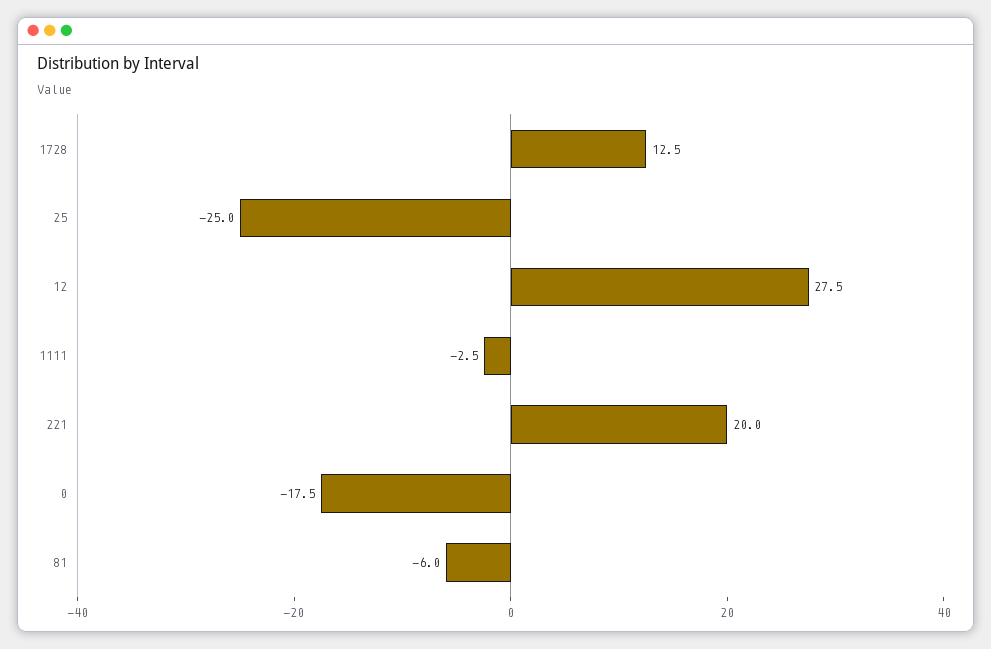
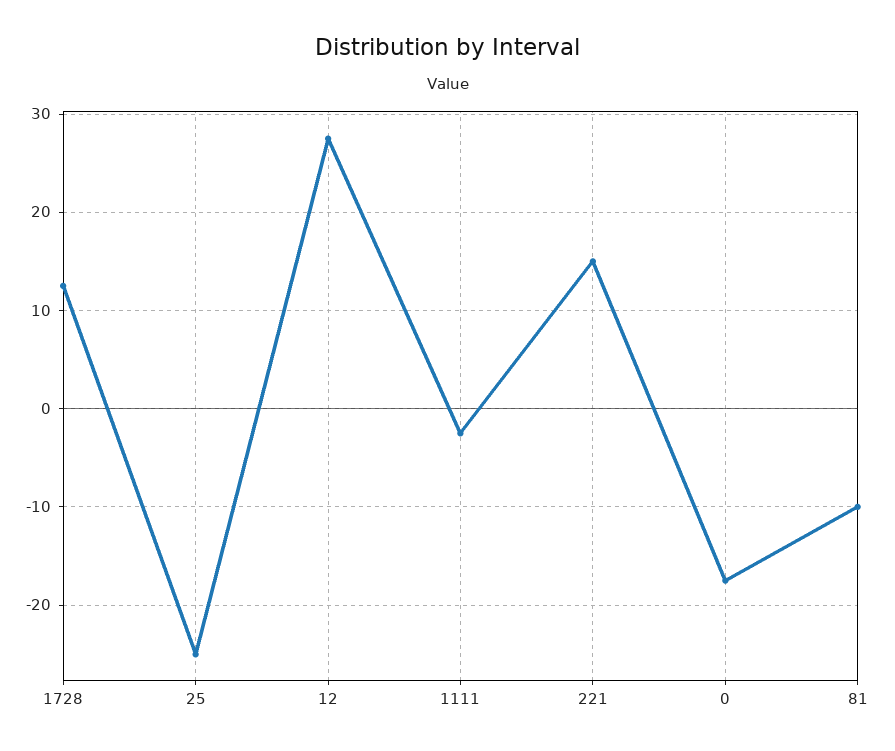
221: 20 -> 15
81: -6 -> -10

